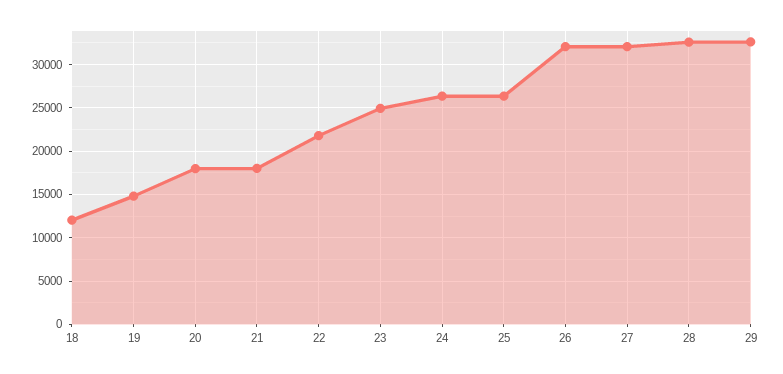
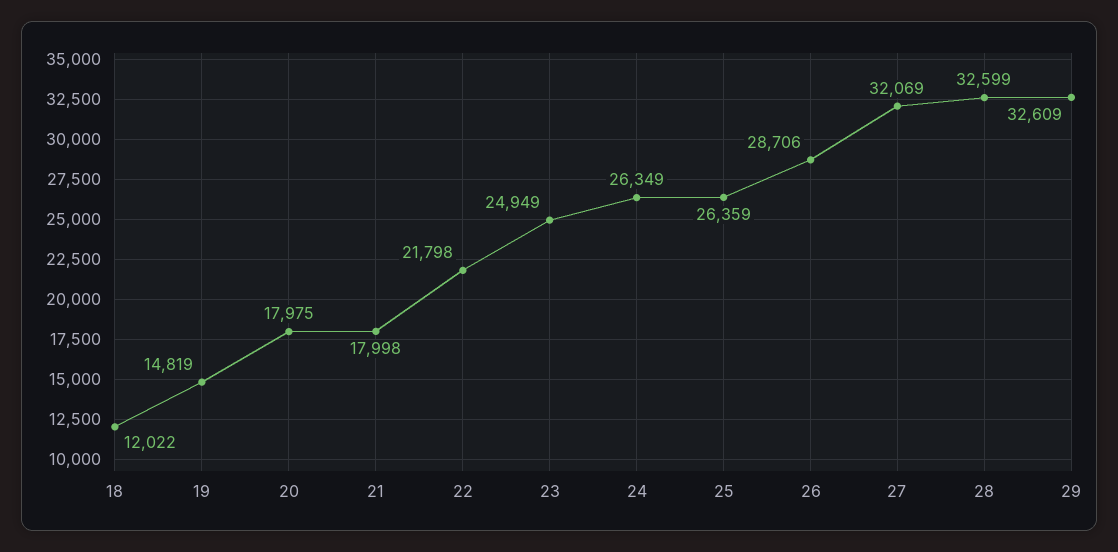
26: 32000 -> 28706

